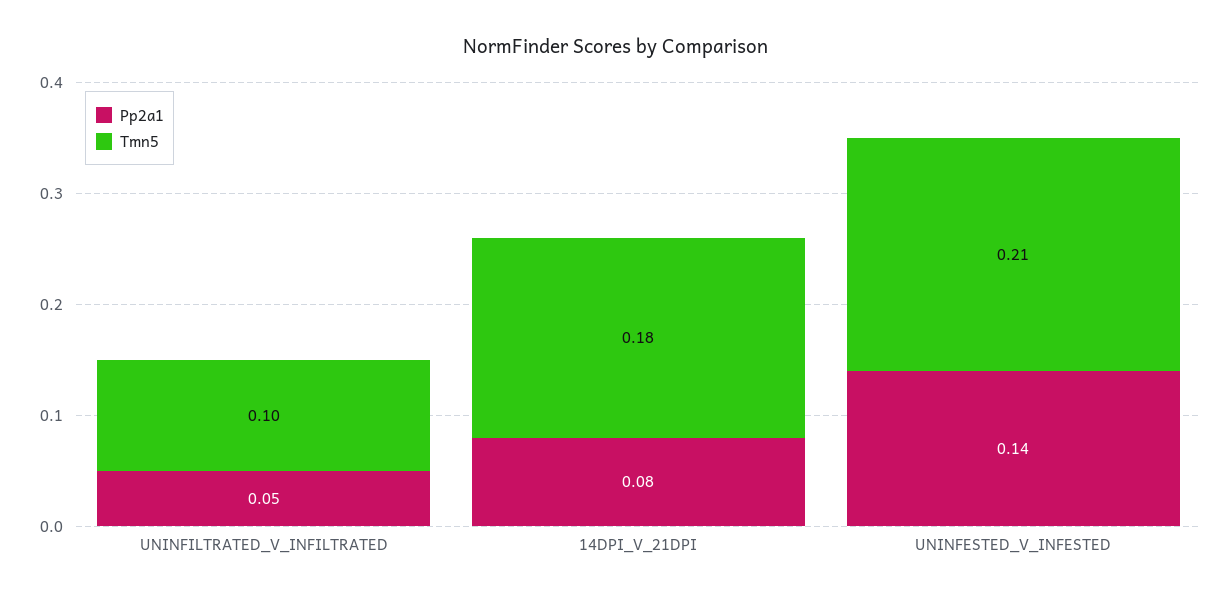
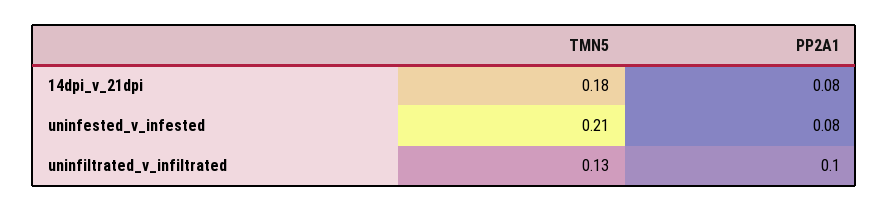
Pp2a1, UNINFILTRATED_V_INFILTRATED: 0.05 -> 0.1
Tmn5, UNINFILTRATED_V_INFILTRATED: 0.1 -> 0.13
Pp2a1, UNINFESTED_V_INFESTED: 0.14 -> 0.08

